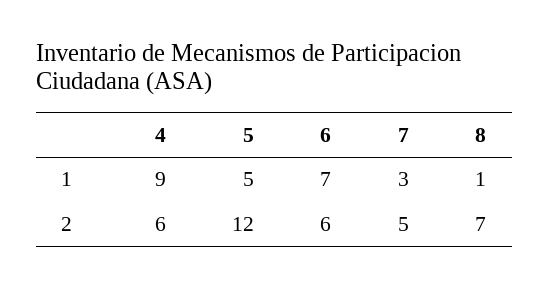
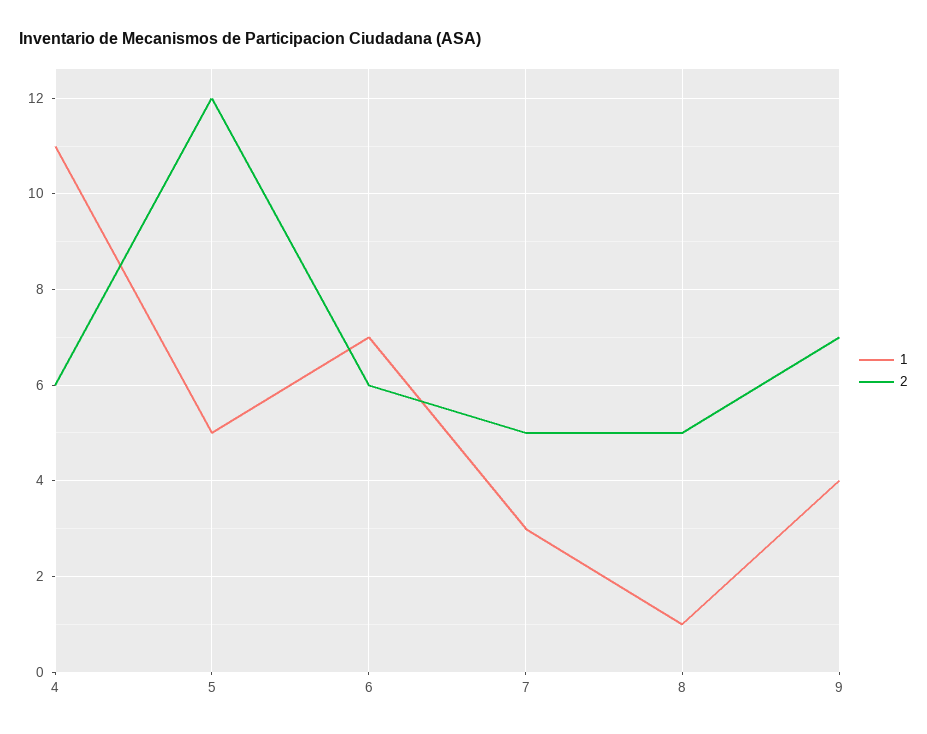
1, 4: 9 -> 11
2, 8: 7 -> 5
1, 9: none -> 4
2, 9: none -> 7

